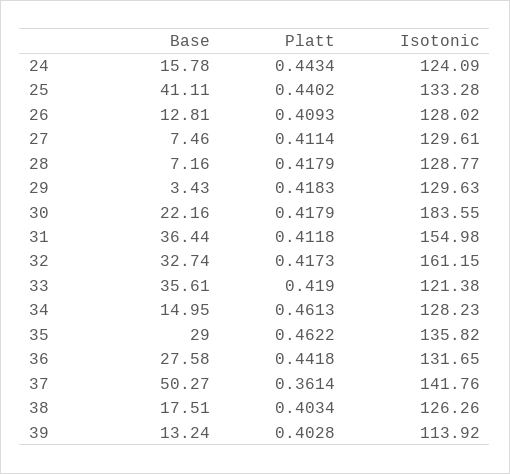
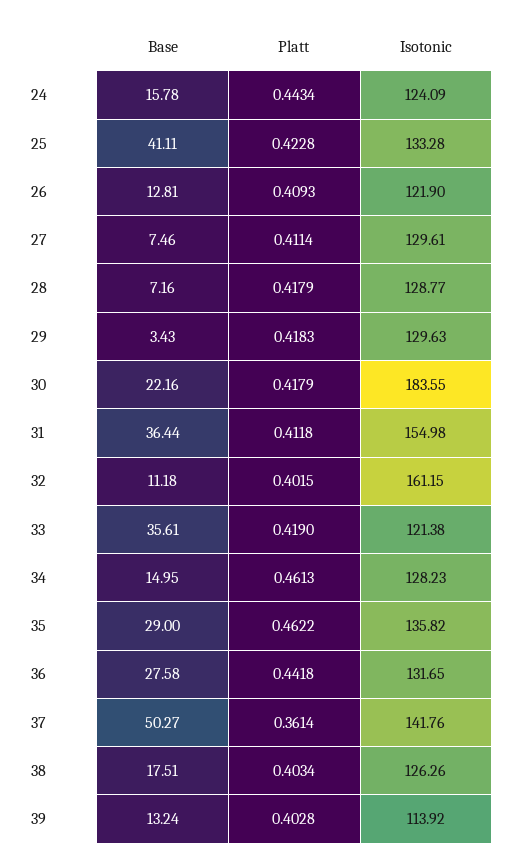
Platt, 25: 0.4402 -> 0.4228
Isotonic, 26: 128.02 -> 121.9
Base, 32: 32.74 -> 11.18
Platt, 32: 0.4173 -> 0.4015

